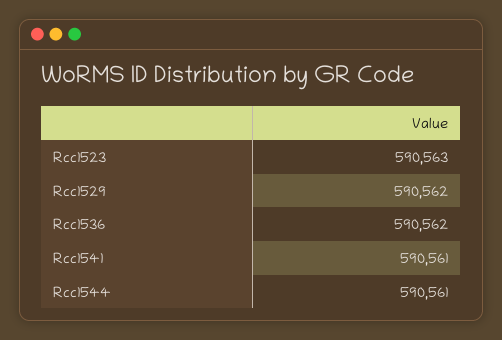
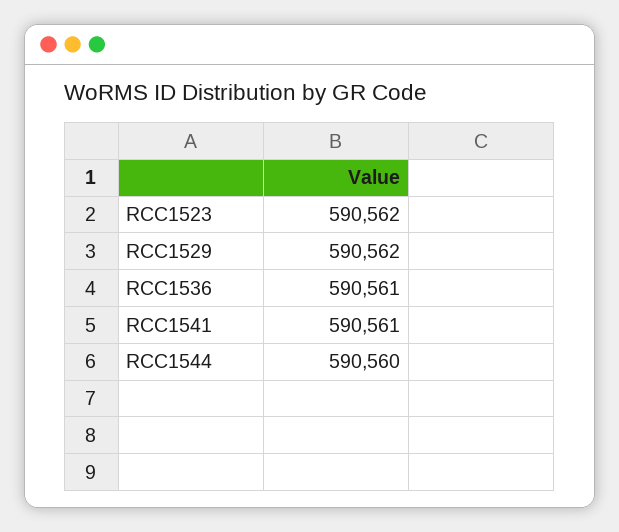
Rcc1523: 590563 -> 590562
Rcc1536: 590562 -> 590561
Rcc1544: 590561 -> 590560

